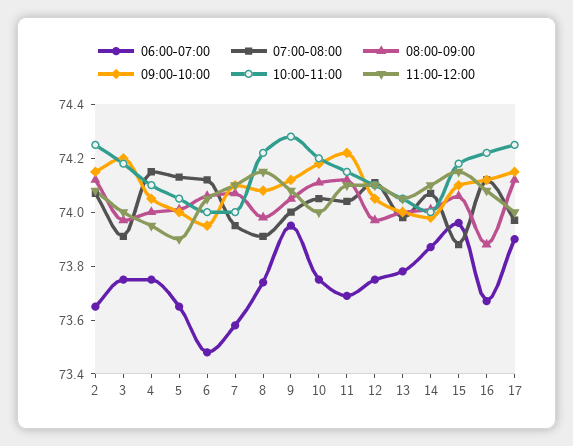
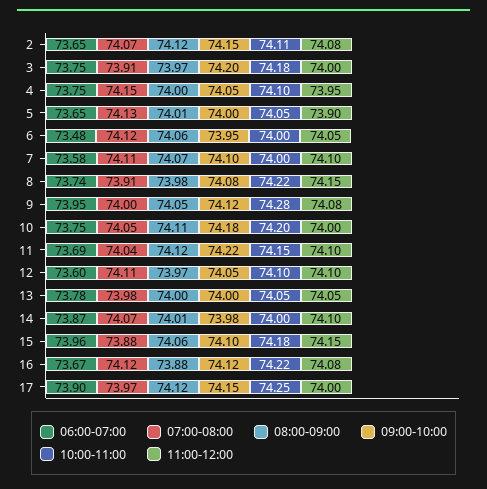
10:00-11:00, 2: 74.25 -> 74.11
07:00-08:00, 7: 73.95 -> 74.11
06:00-07:00, 12: 73.75 -> 73.6

